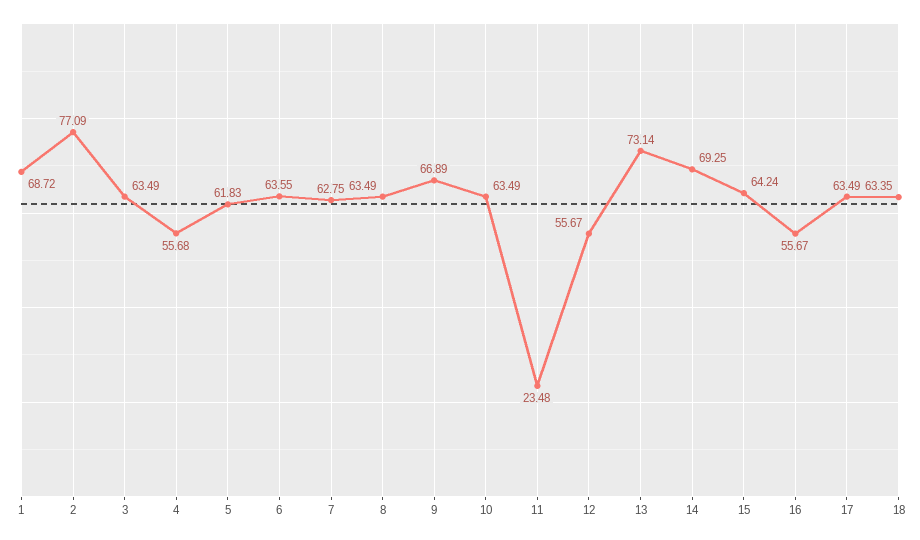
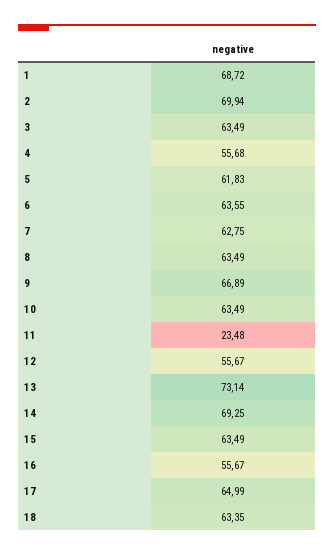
2: 77.09 -> 69.94
15: 64.24 -> 63.49
17: 63.49 -> 64.99

